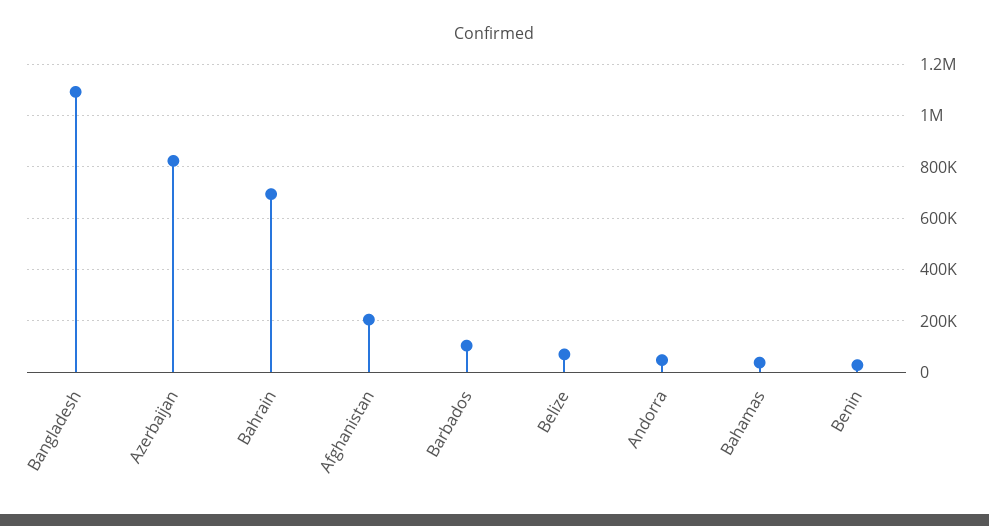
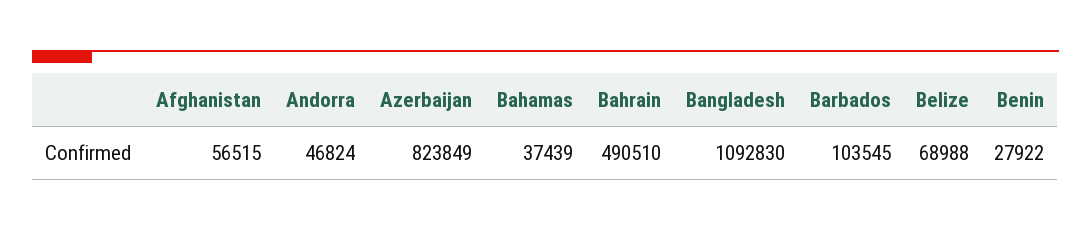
Bahrain: 700000 -> 490510
Afghanistan: 200000 -> 56515

